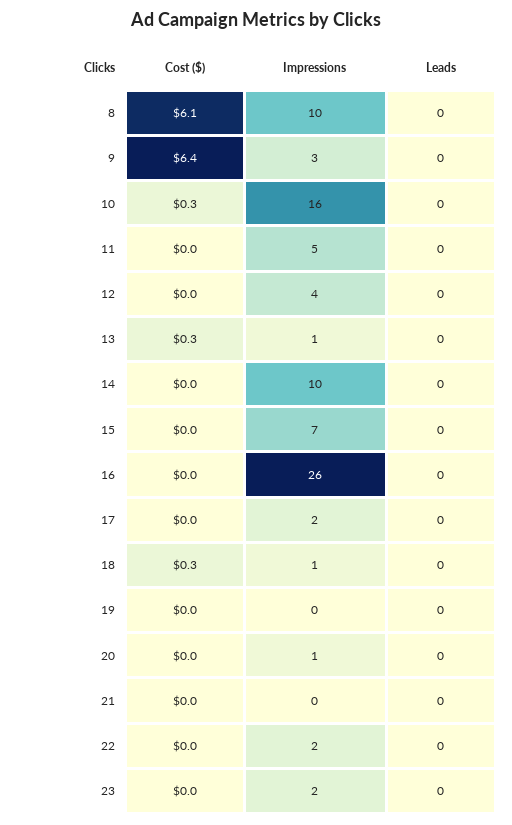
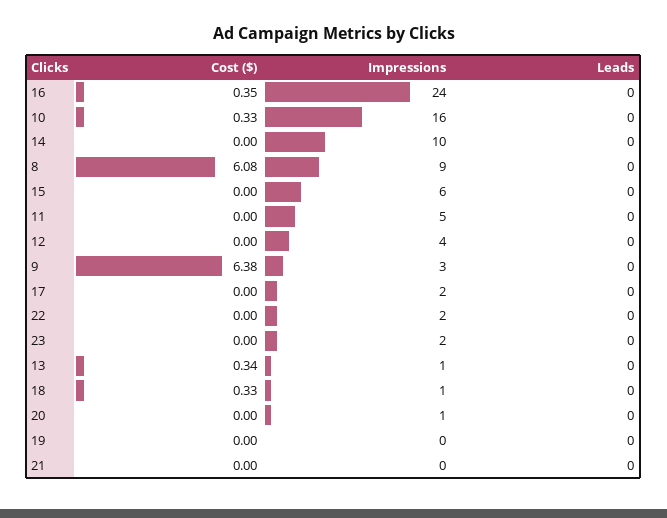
Impressions, 8: 10 -> 9
Impressions, 15: 7 -> 6
Cost ($), 16: 0 -> 0.35
Impressions, 16: 26 -> 24

